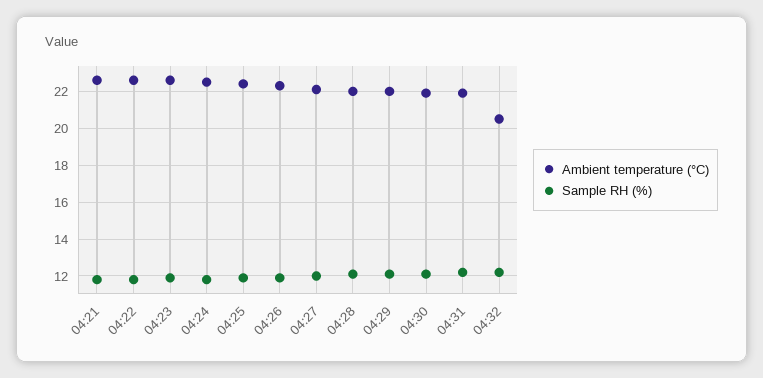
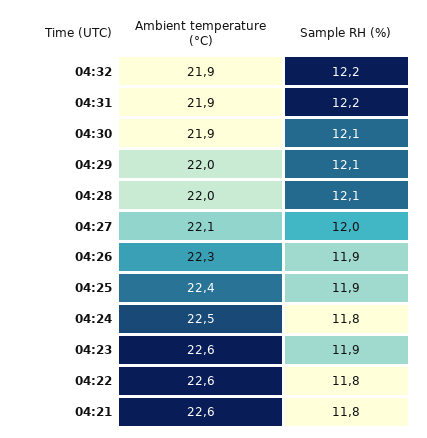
Ambient temperature (°C), 04:32: 20.5 -> 21.9

